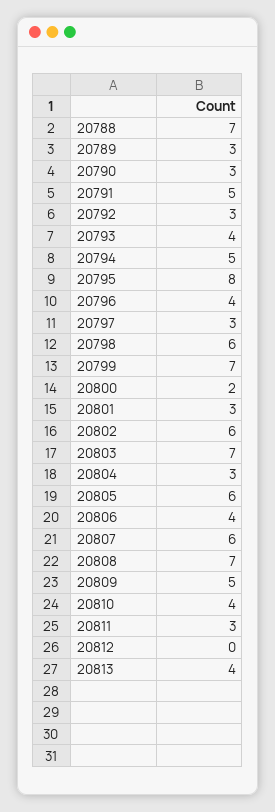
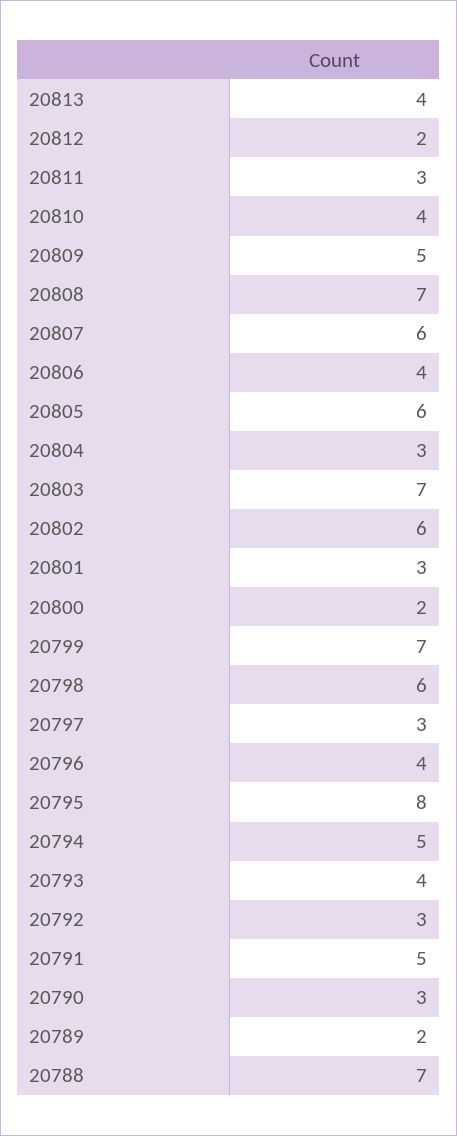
20789: 3 -> 2
20812: 0 -> 2

